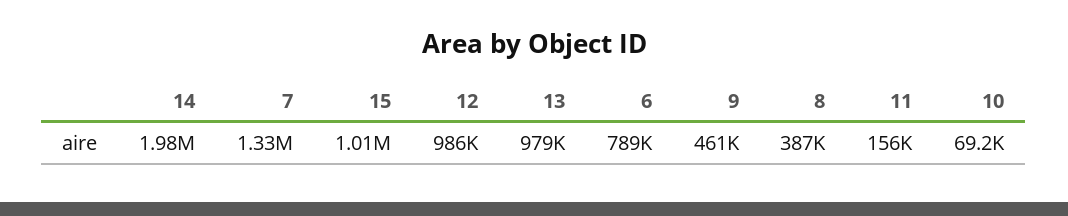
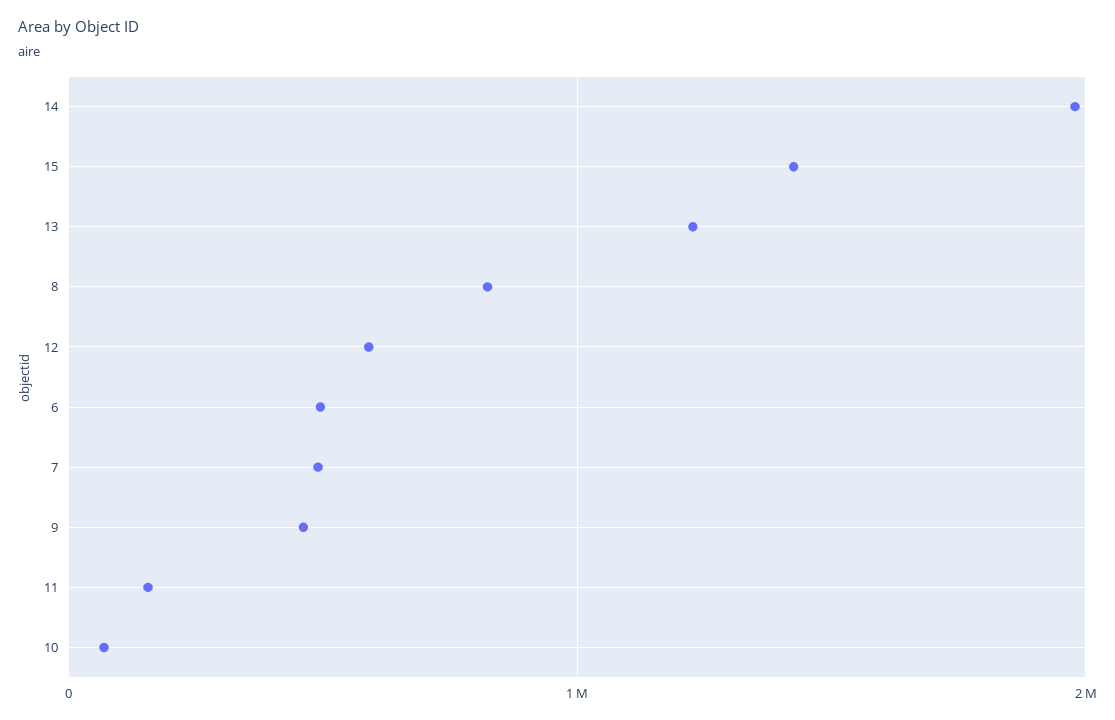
7: 1330000 -> 500000
15: 1010000 -> 1400000
12: 986000 -> 600000
13: 979000 -> 1200000
6: 789000 -> 500000
8: 387000 -> 800000

